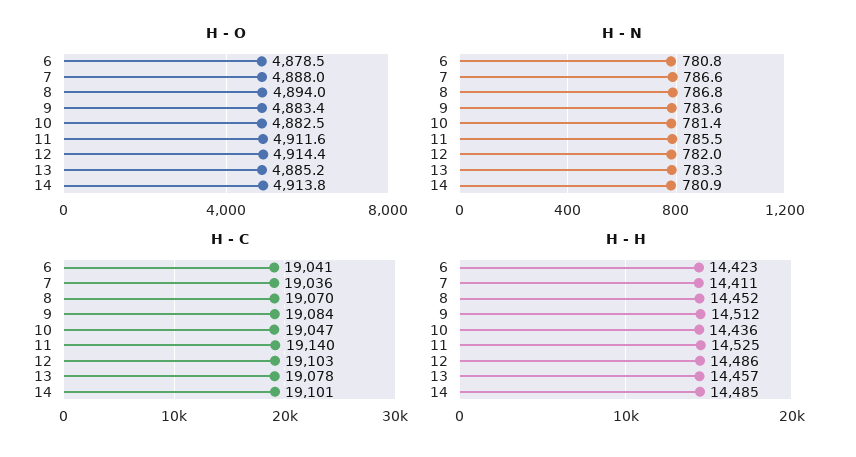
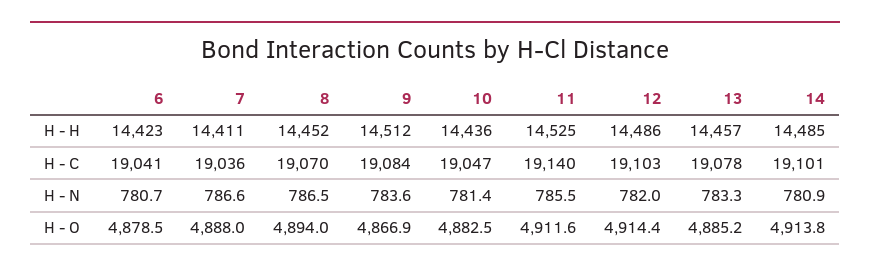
H - O, 9: 4883.4 -> 4866.9
H - N, 6: 780.8 -> 780.7
H - N, 8: 786.8 -> 786.5

